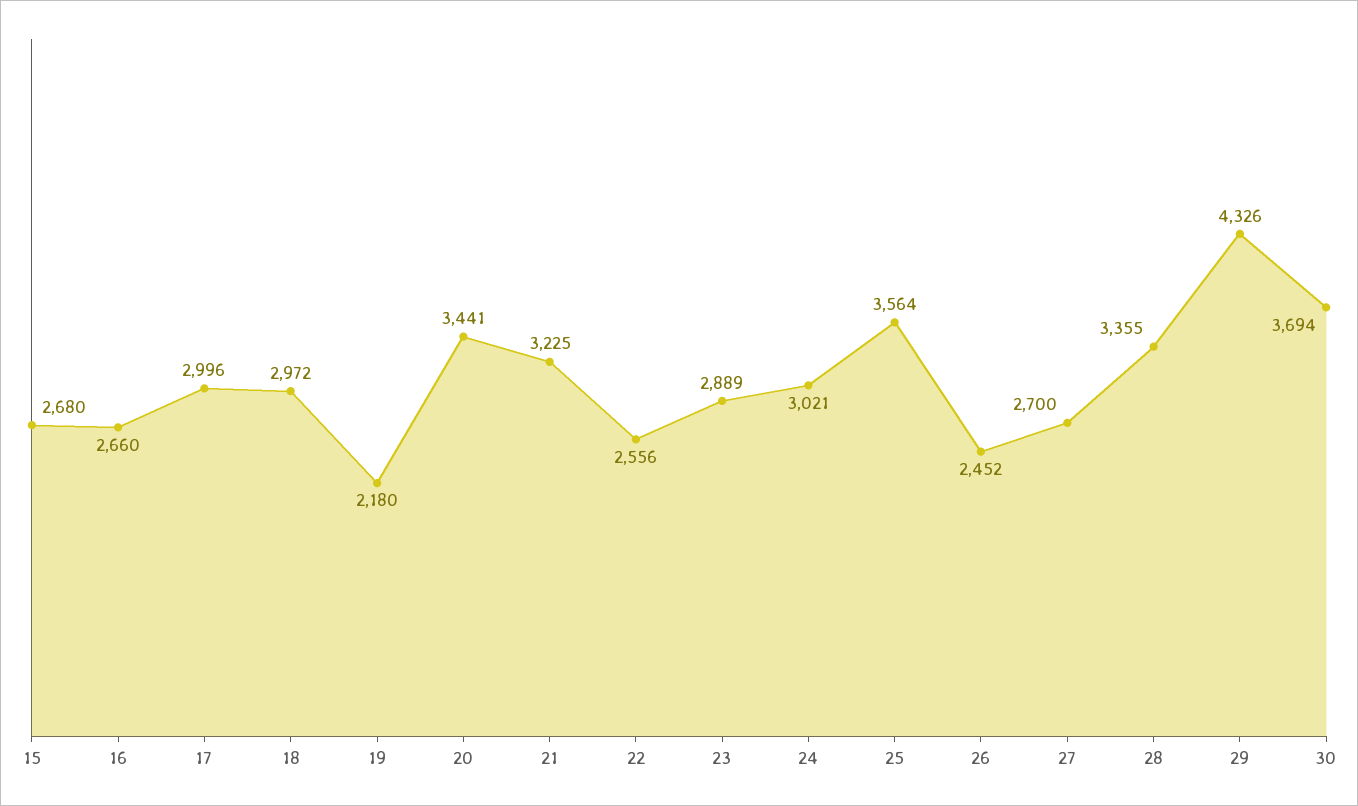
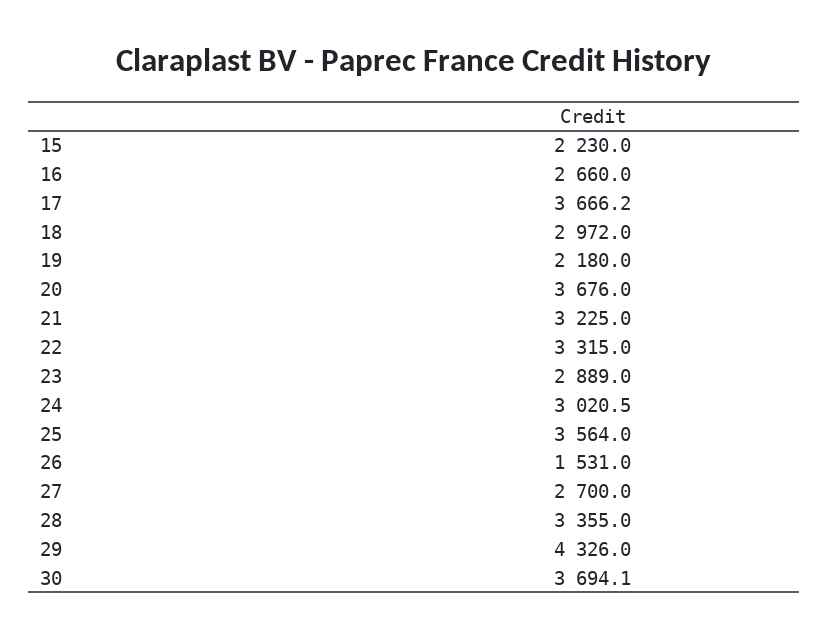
15: 2680 -> 2230
17: 2996 -> 3666.2
20: 3441 -> 3676
22: 2556 -> 3315
26: 2452 -> 1531

